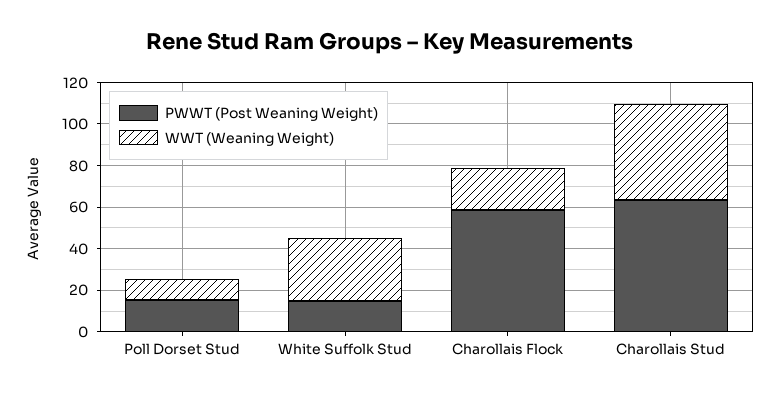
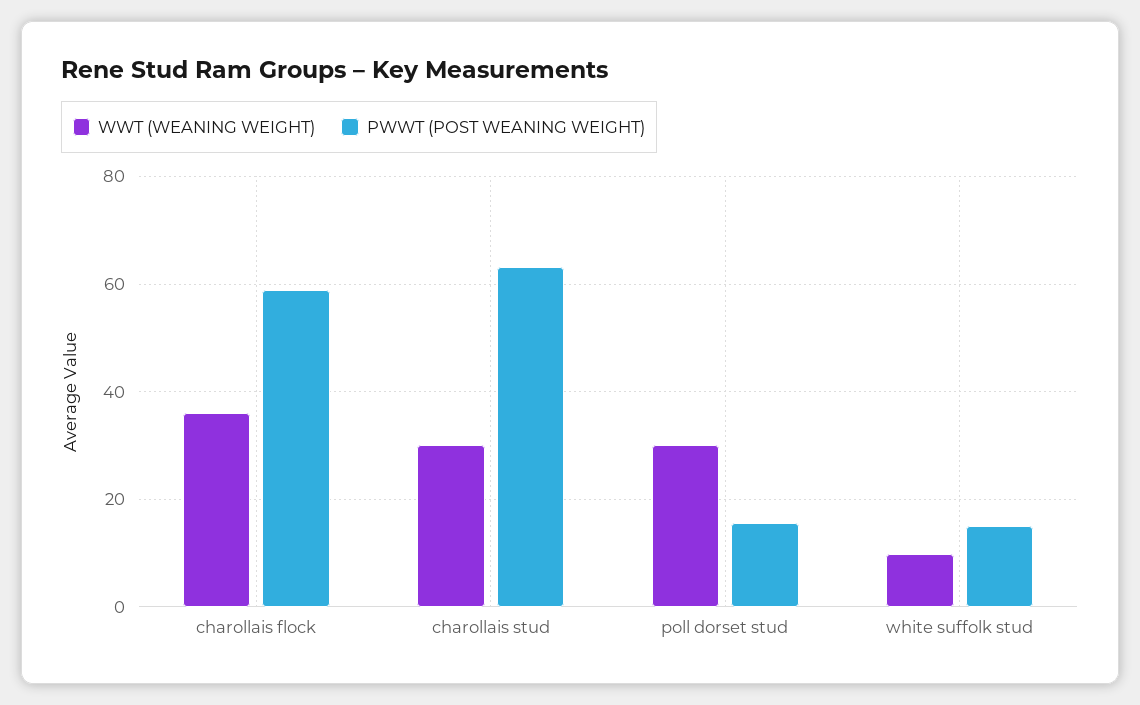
WWT (Weaning Weight), Poll Dorset Stud: 10 -> 30
WWT (Weaning Weight), White Suffolk Stud: 30 -> 10
WWT (Weaning Weight), Charollais Flock: 20 -> 36
WWT (Weaning Weight), Charollais Stud: 45 -> 30

